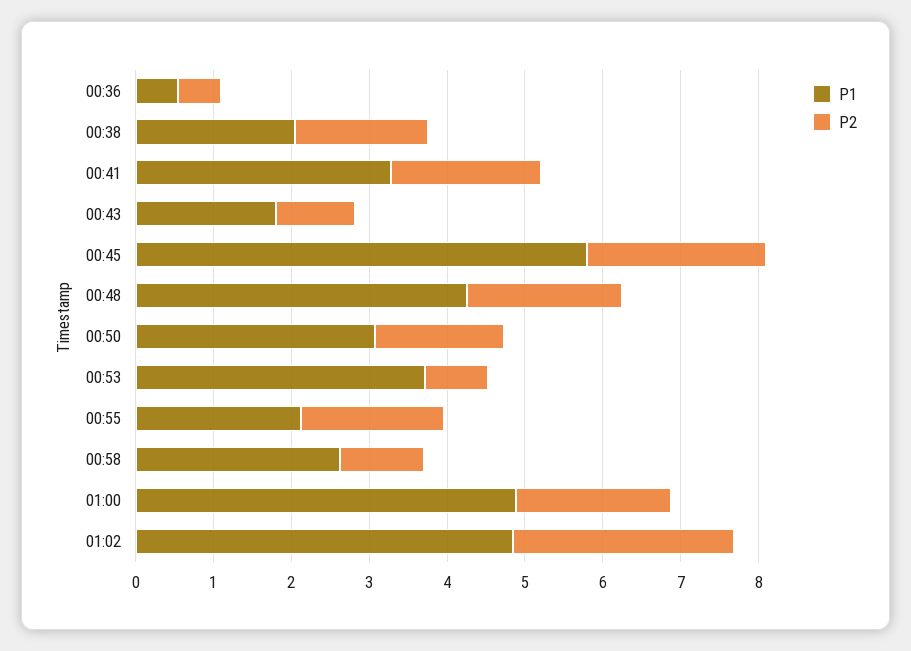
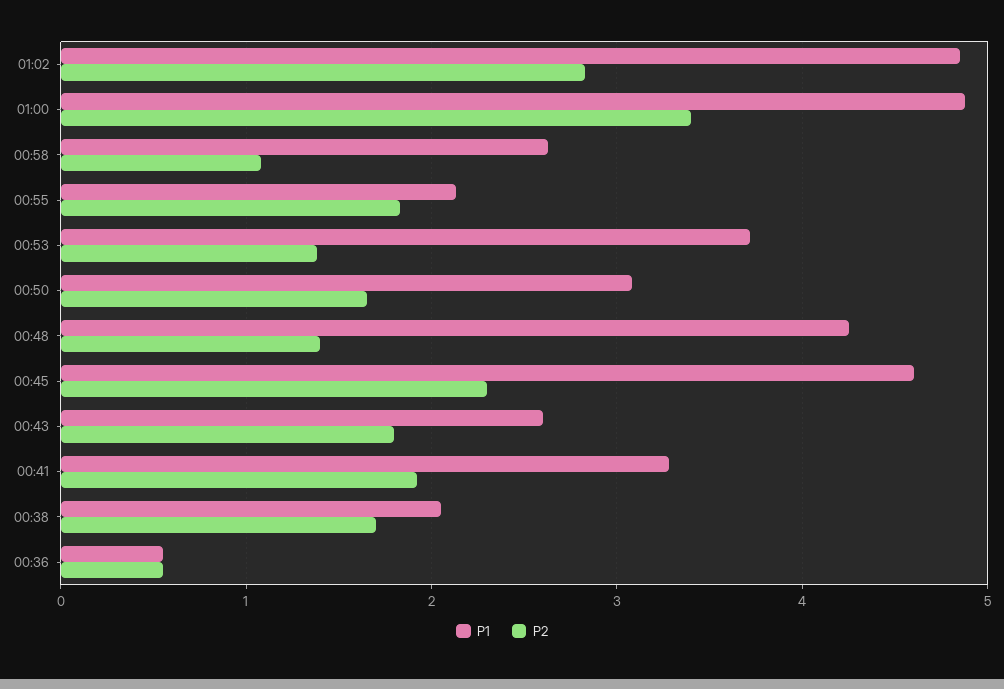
P1, 00:43: 1.8 -> 2.6
P2, 00:43: 1 -> 1.8
P1, 00:45: 5.8 -> 4.6
P2, 00:48: 2 -> 1.4
P2, 00:53: 0.8 -> 1.4
P2, 01:00: 2 -> 3.4

